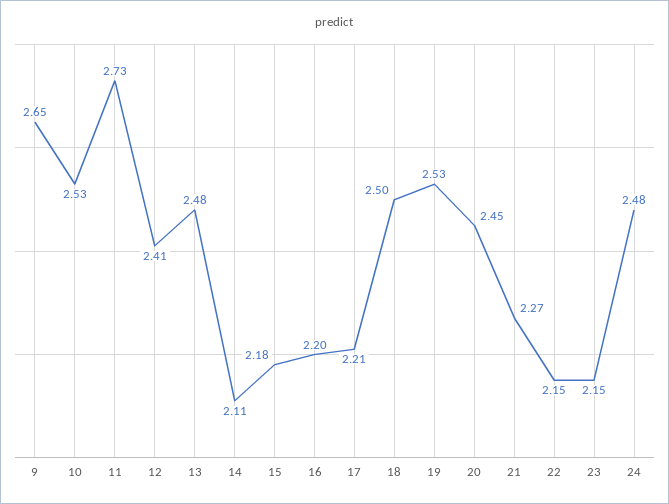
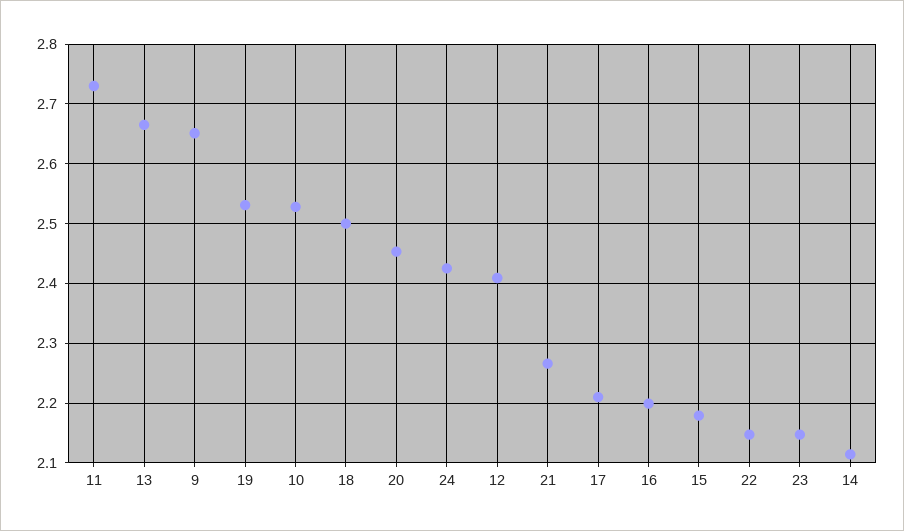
13: 2.48 -> 2.66
24: 2.48 -> 2.42

